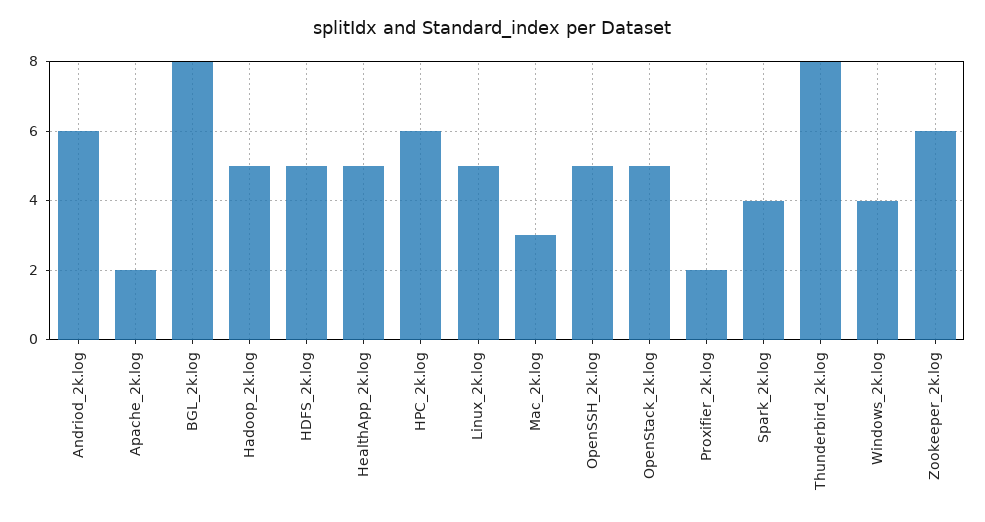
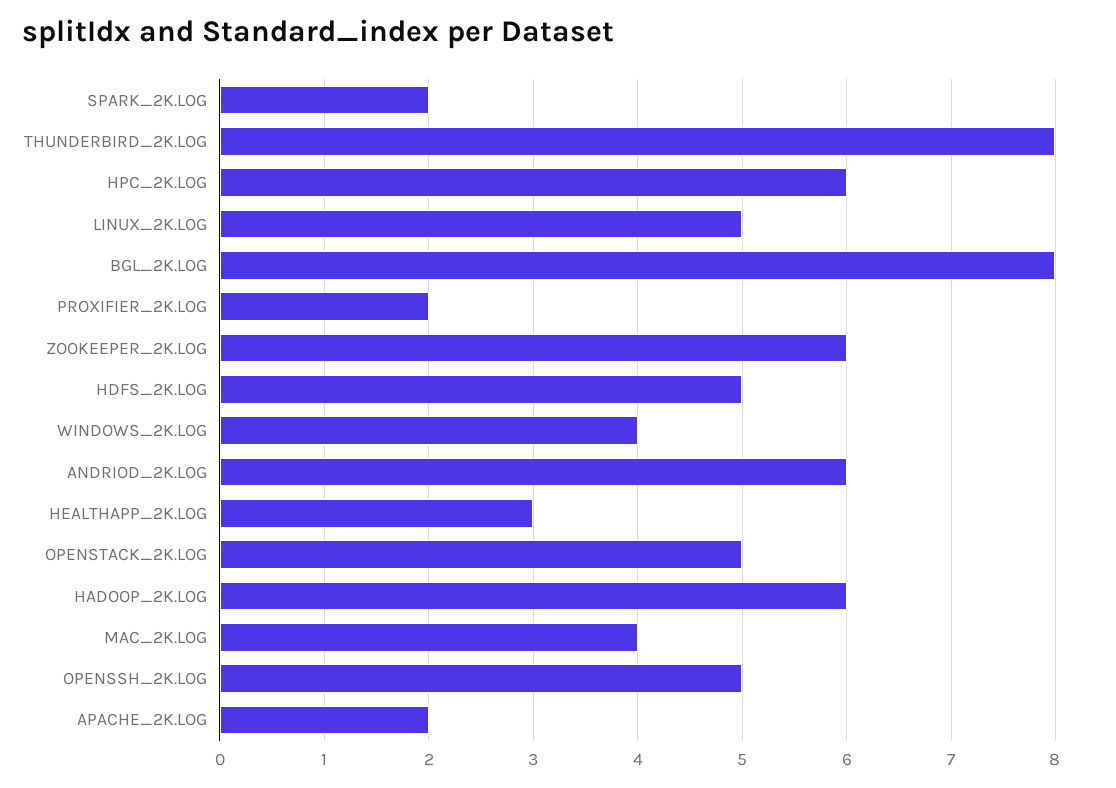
Hadoop_2k.log: 5 -> 6
HealthApp_2k.log: 5 -> 3
Mac_2k.log: 3 -> 4
Spark_2k.log: 4 -> 2

